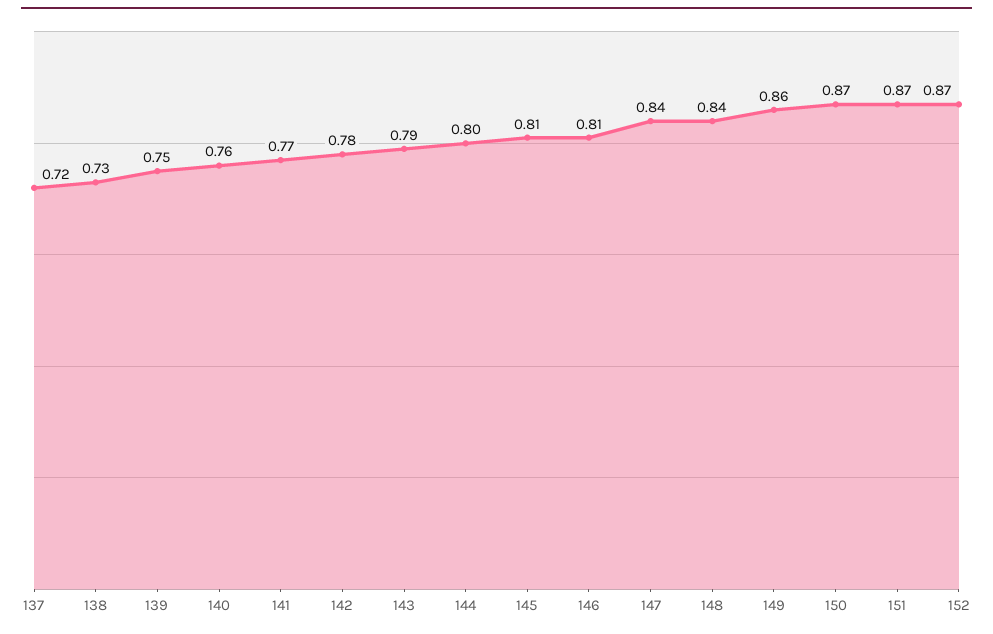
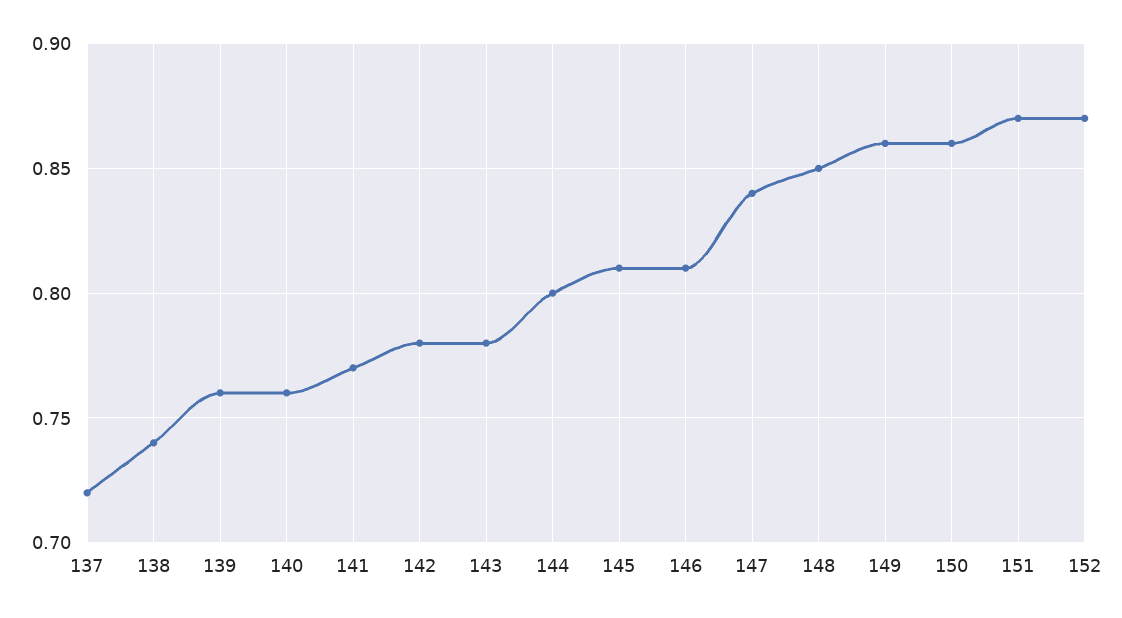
138: 0.73 -> 0.74
139: 0.75 -> 0.76
143: 0.79 -> 0.78
148: 0.84 -> 0.85
150: 0.87 -> 0.86

